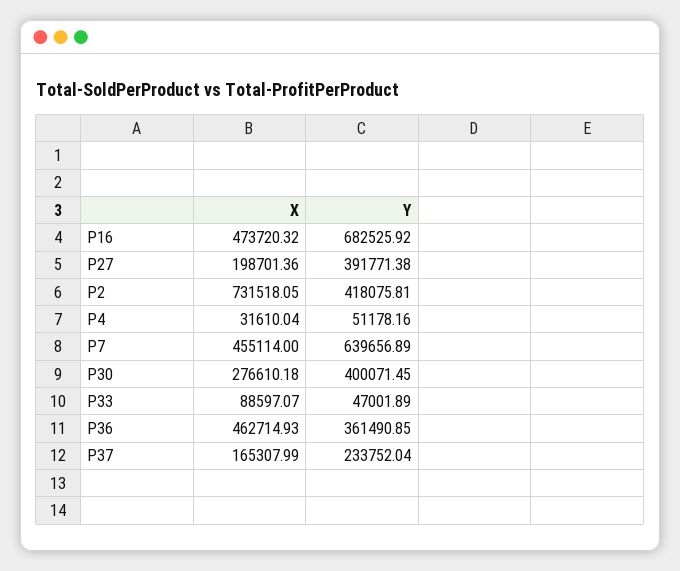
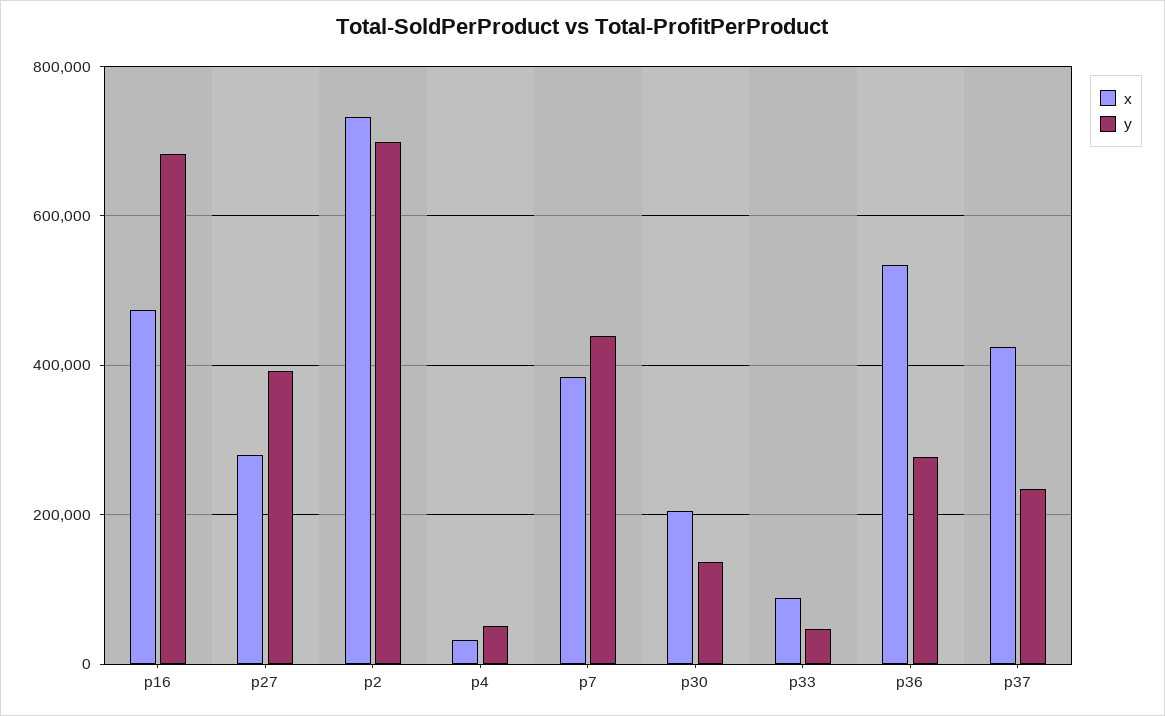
X, P27: 198701.36 -> 280000
Y, P2: 418075.81 -> 700000
X, P7: 455114 -> 380000
Y, P7: 639656.89 -> 440000
X, P30: 276610.18 -> 200000
Y, P30: 400071.45 -> 140000
X, P36: 462714.93 -> 540000
Y, P36: 361490.85 -> 280000
X, P37: 165307.99 -> 420000

